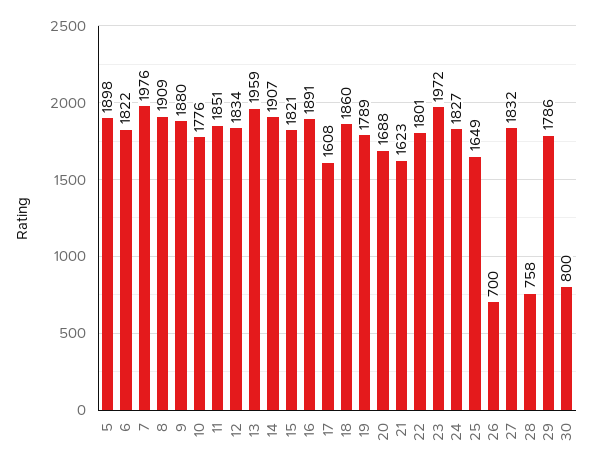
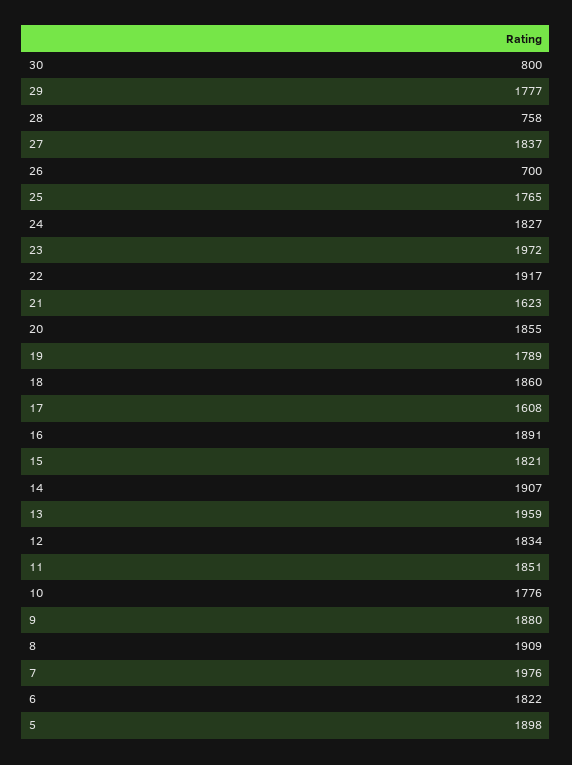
20: 1688 -> 1855
22: 1801 -> 1917
25: 1649 -> 1765
27: 1832 -> 1837
29: 1786 -> 1777

